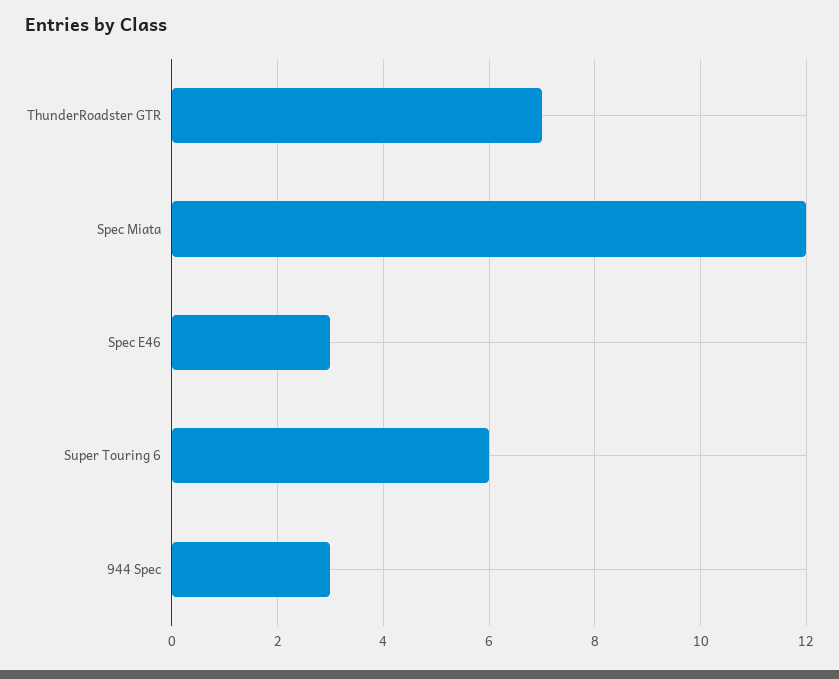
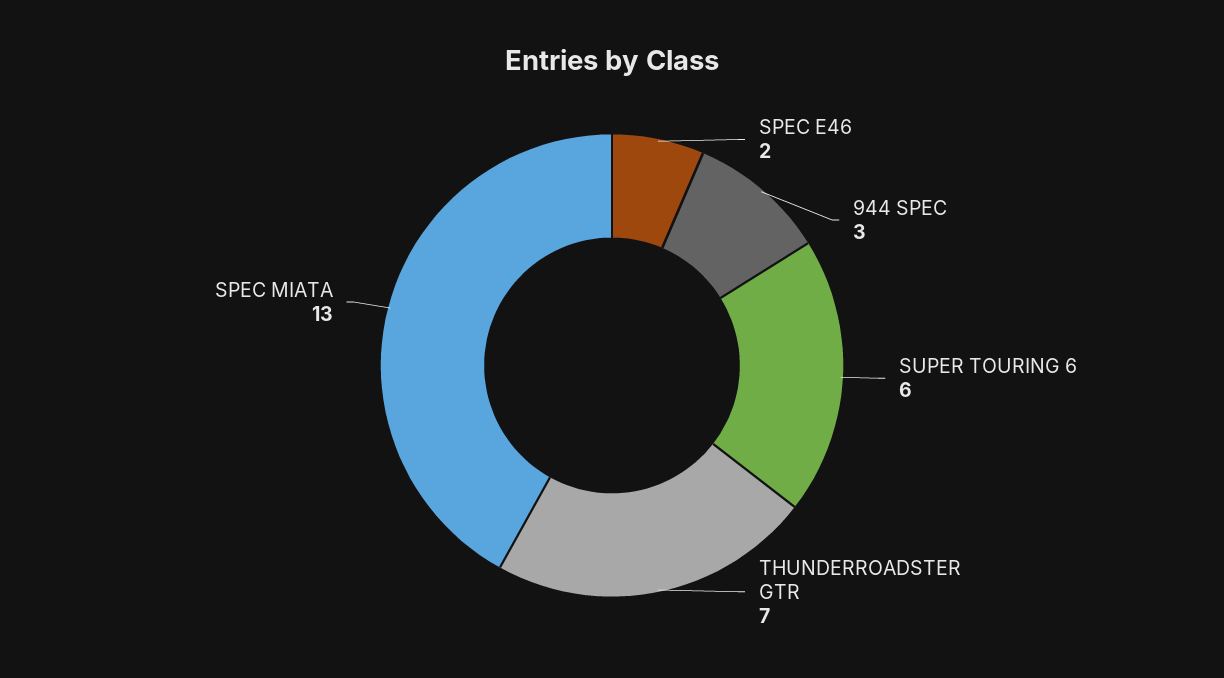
Spec Miata: 12 -> 13
Spec E46: 3 -> 2

